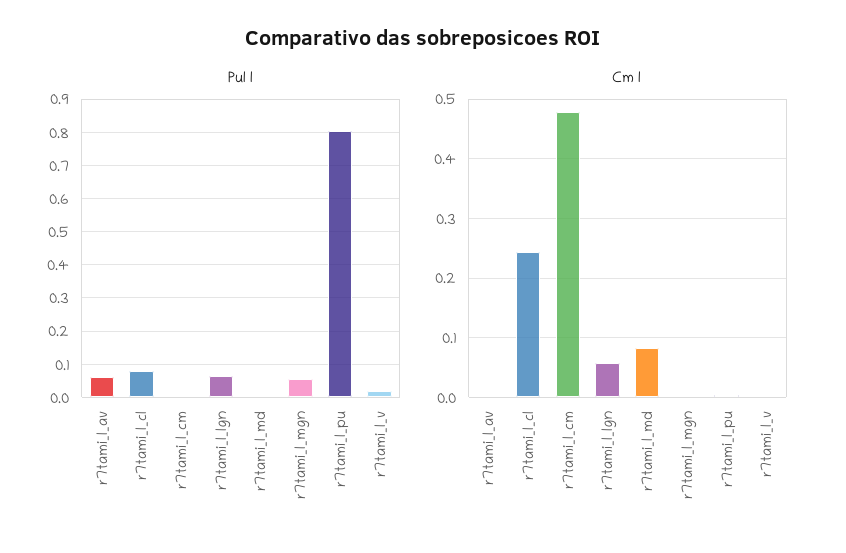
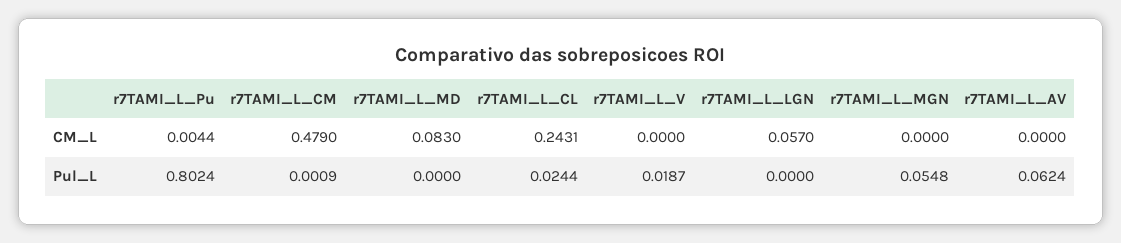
Pul l, r7tami_l_cl: 0.08 -> 0.0244
Pul l, r7tami_l_lgn: 0.06 -> 0

